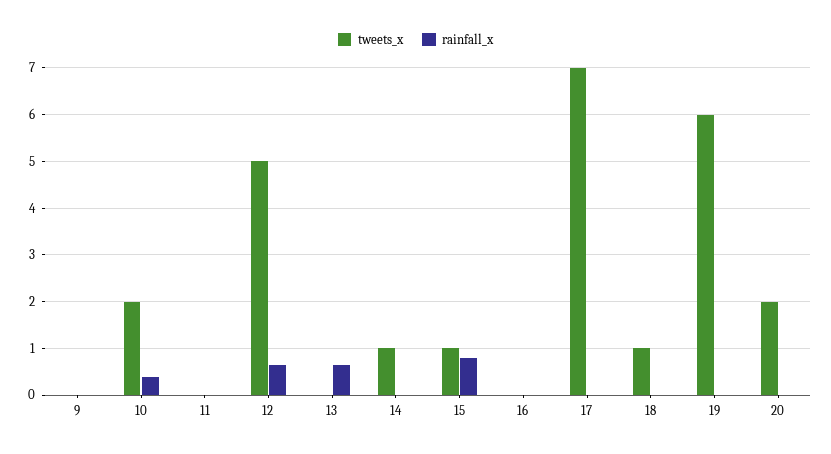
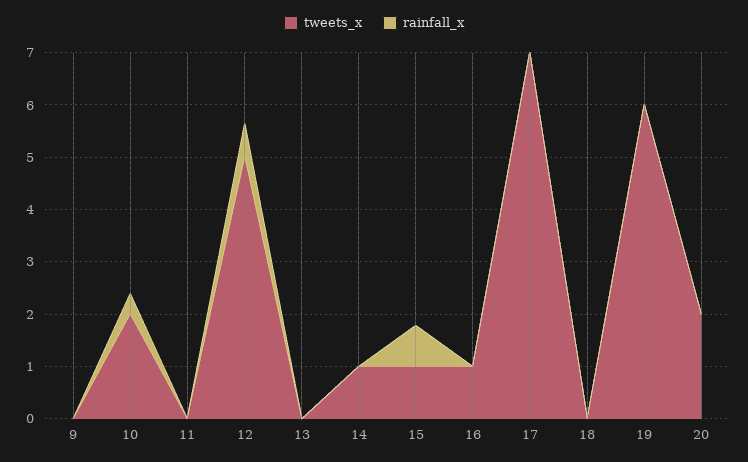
rainfall_x, 13: 0.6 -> 0
tweets_x, 16: 0 -> 1
tweets_x, 18: 1 -> 0

